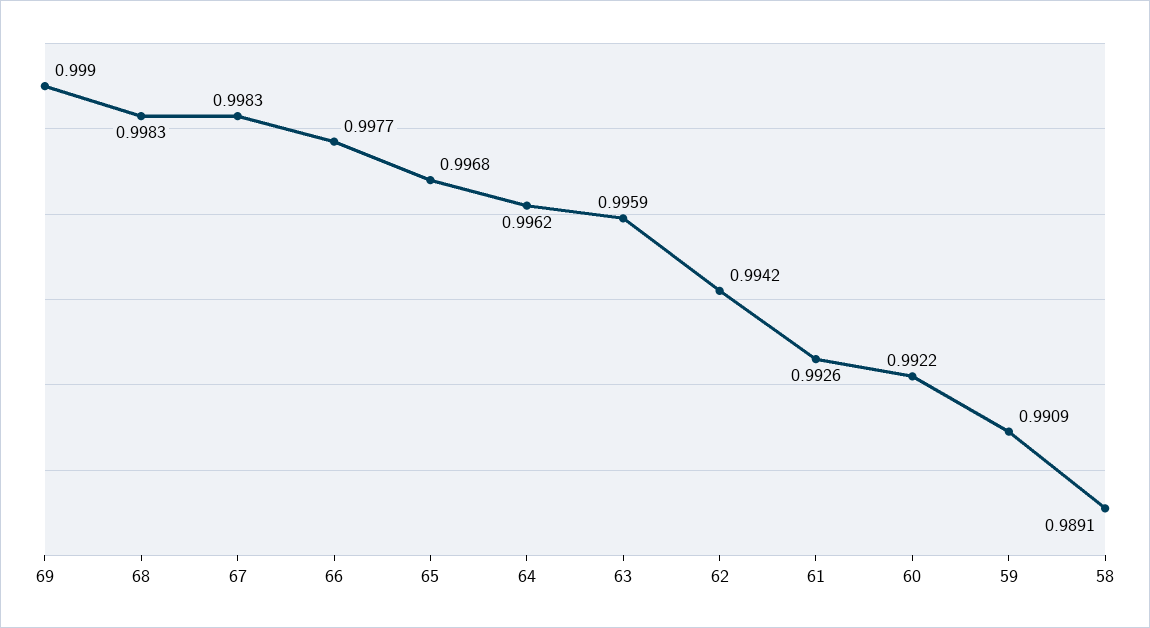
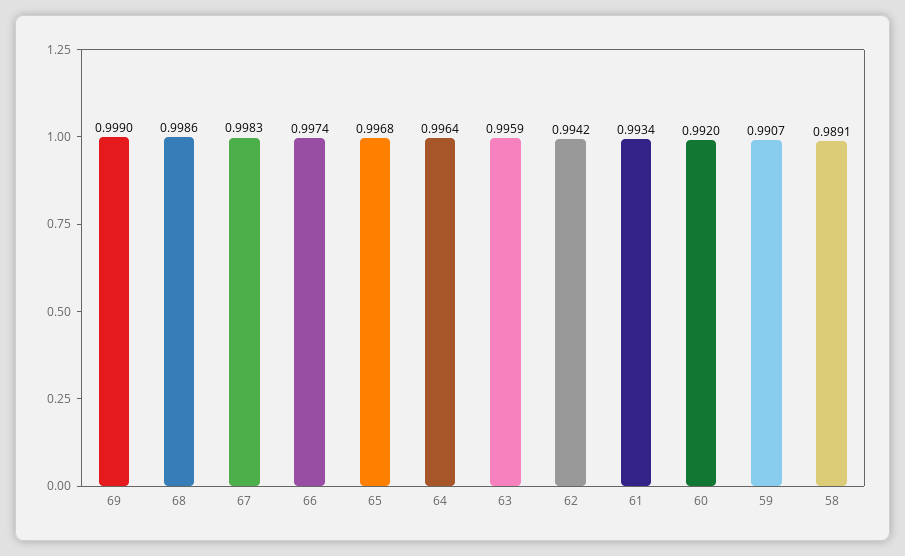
68: 0.9983 -> 0.9986
66: 0.9977 -> 0.9974
64: 0.9962 -> 0.9964
61: 0.9926 -> 0.9934
60: 0.9922 -> 0.992
59: 0.9909 -> 0.9907

